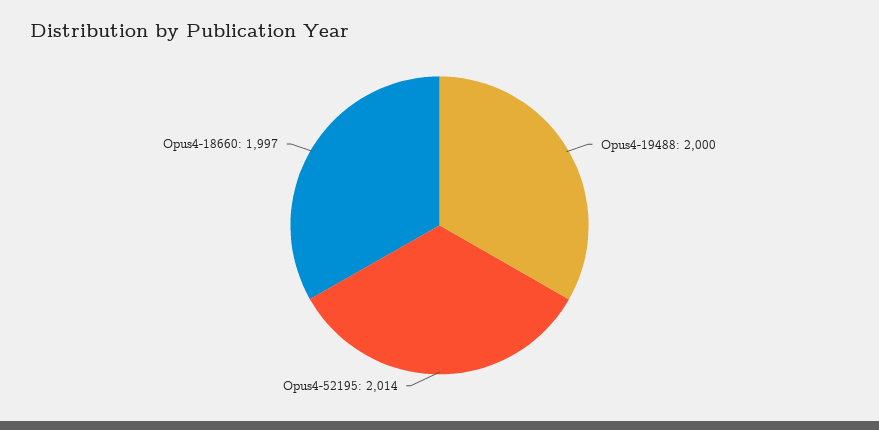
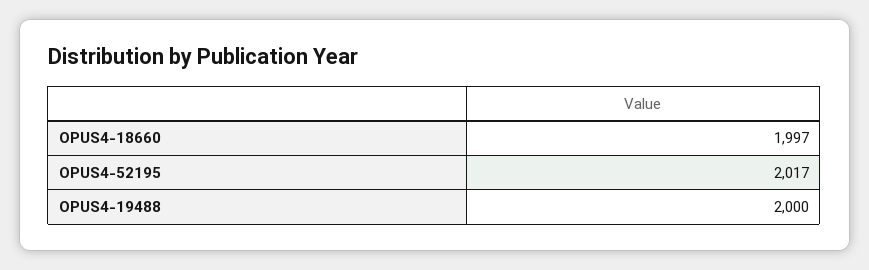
Opus4-52195: 2014 -> 2017

